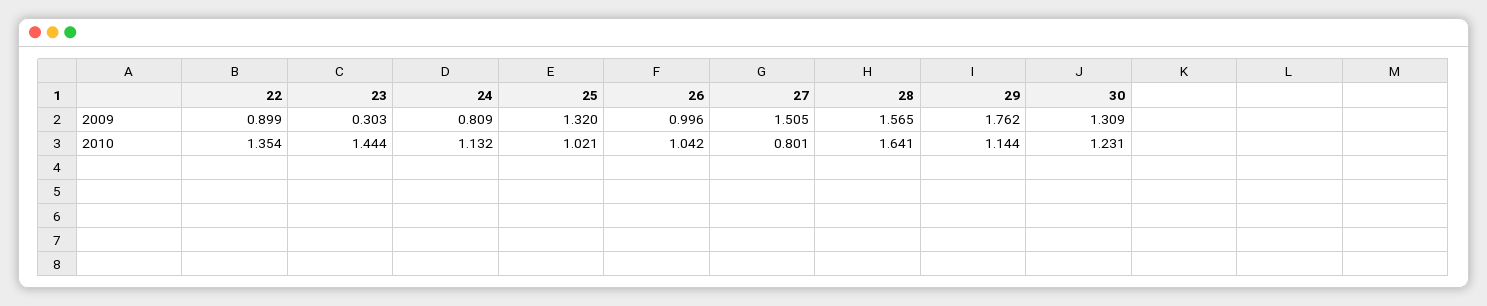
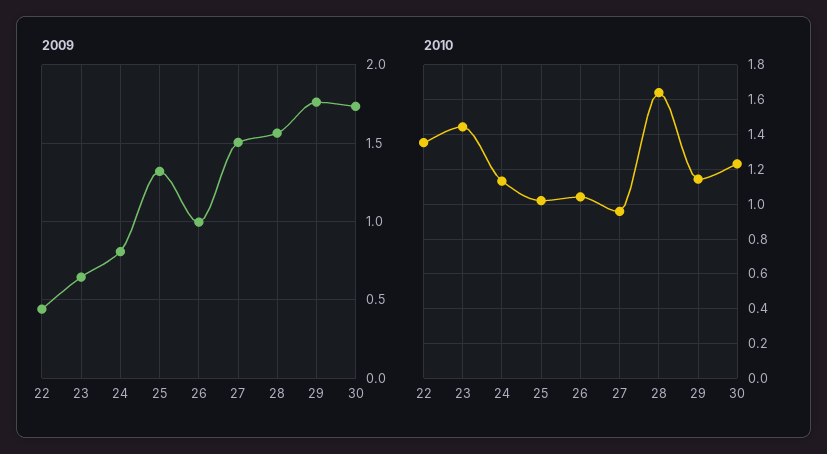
2009, 22: 0.899 -> 0.45
2009, 23: 0.303 -> 0.65
2009, 30: 1.309 -> 1.75
2010, 27: 0.801 -> 0.95

